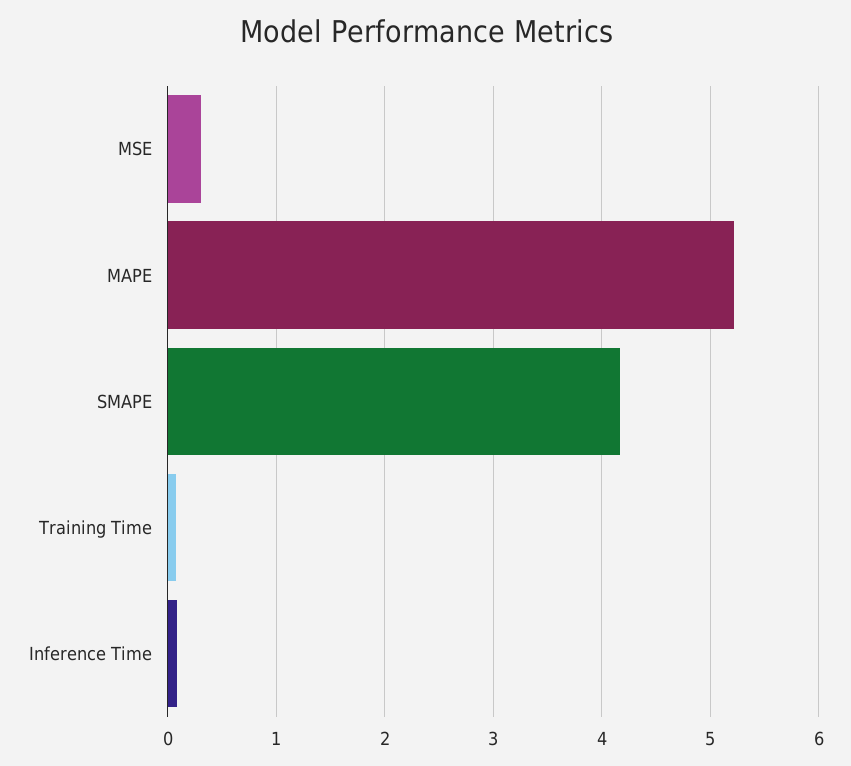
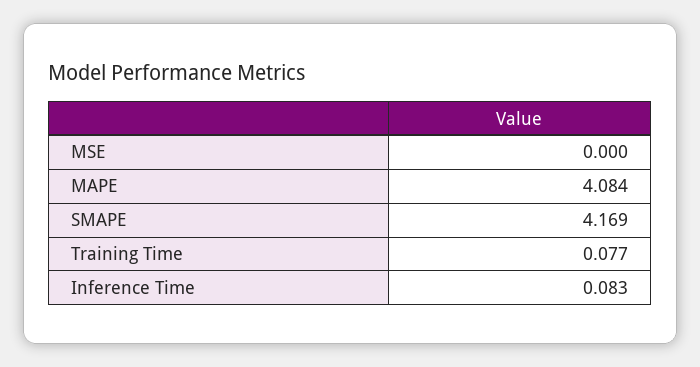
MSE: 0.3 -> 0
MAPE: 5.2 -> 4.084

